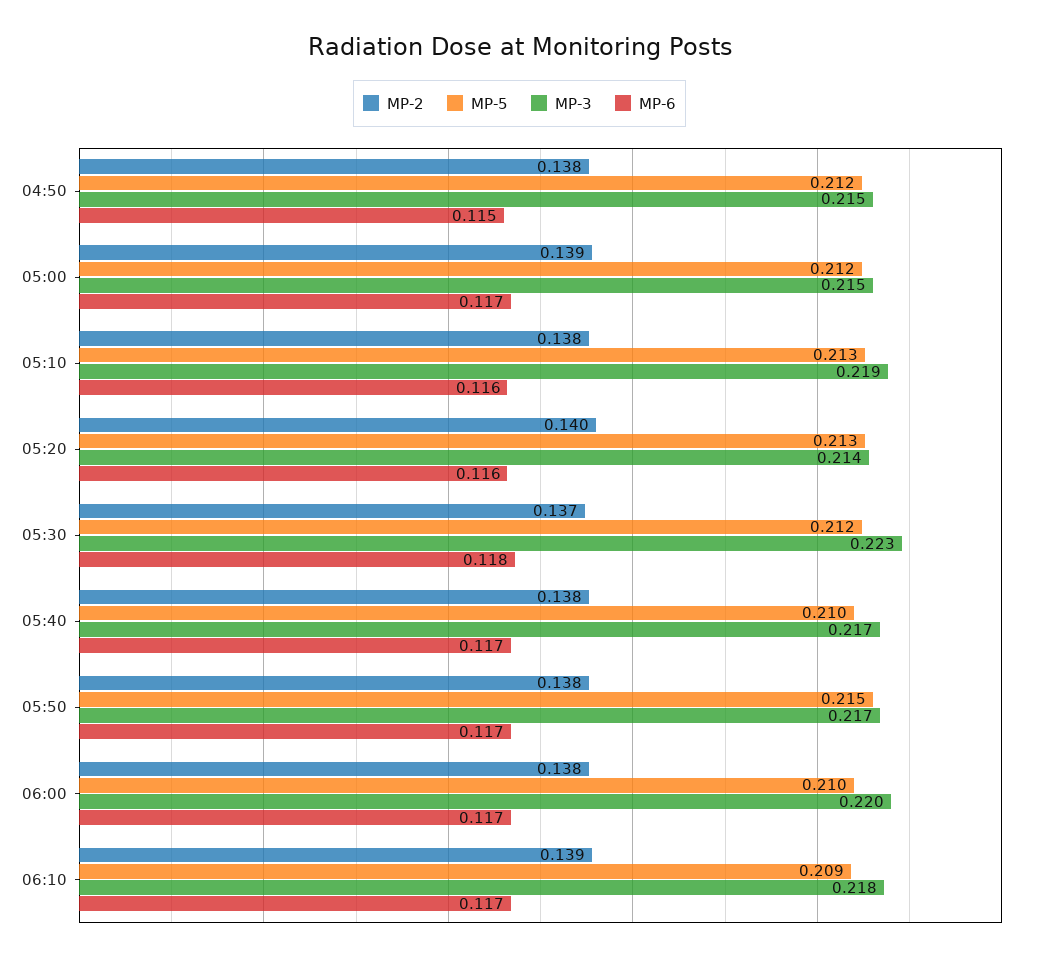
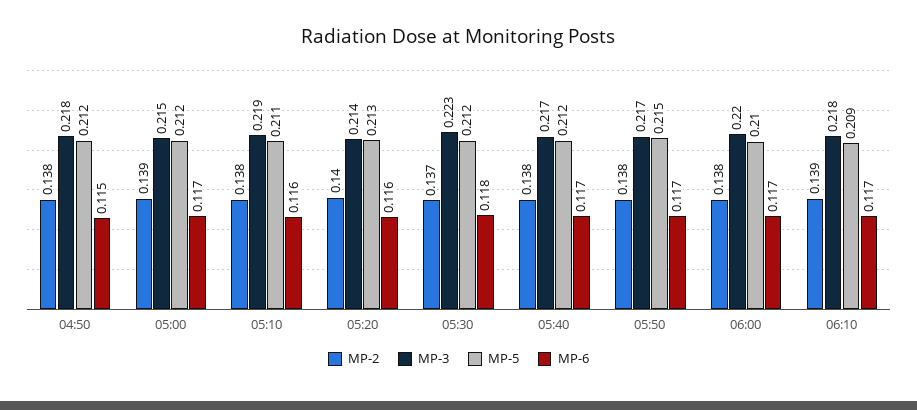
MP-3, 04:50: 0.215 -> 0.218
MP-5, 05:10: 0.213 -> 0.211
MP-5, 05:40: 0.21 -> 0.212

